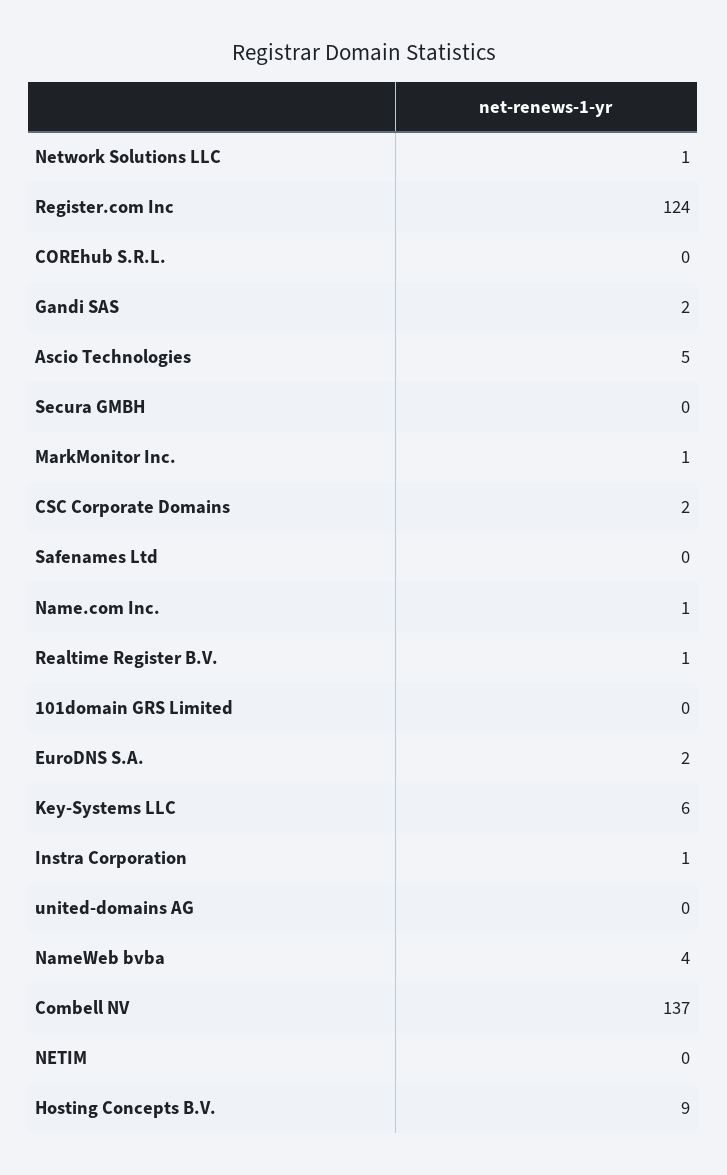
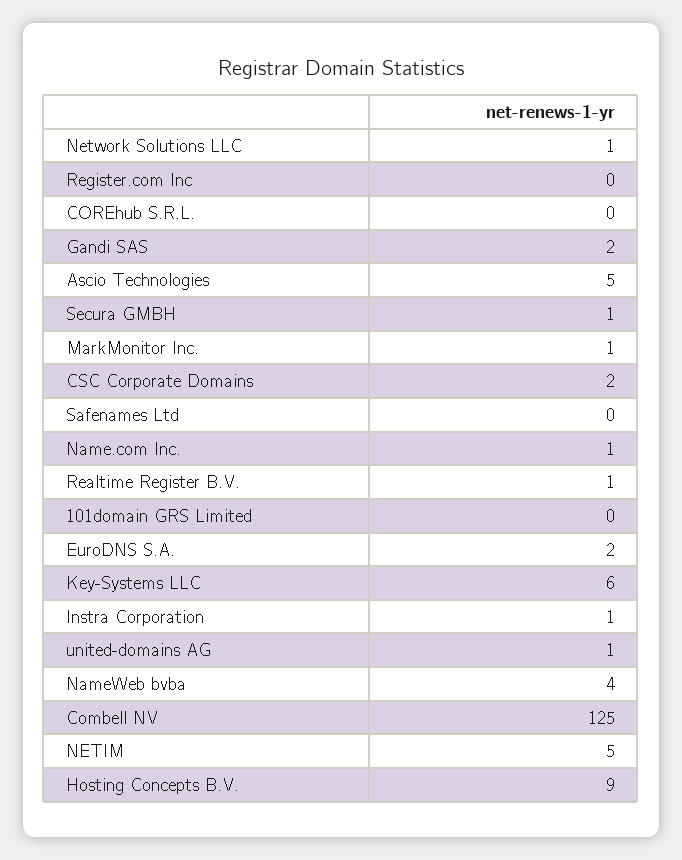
Register.com Inc: 124 -> 0
Secura GMBH: 0 -> 1
united-domains AG: 0 -> 1
Combell NV: 137 -> 125
NETIM: 0 -> 5

